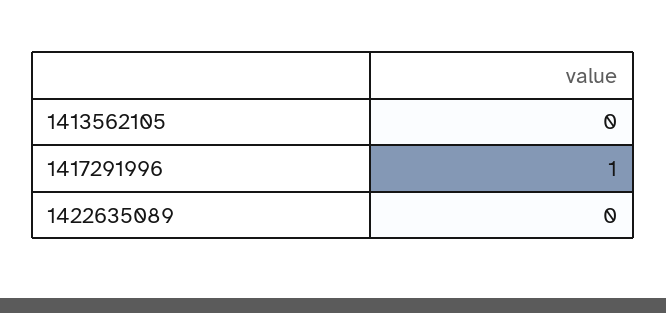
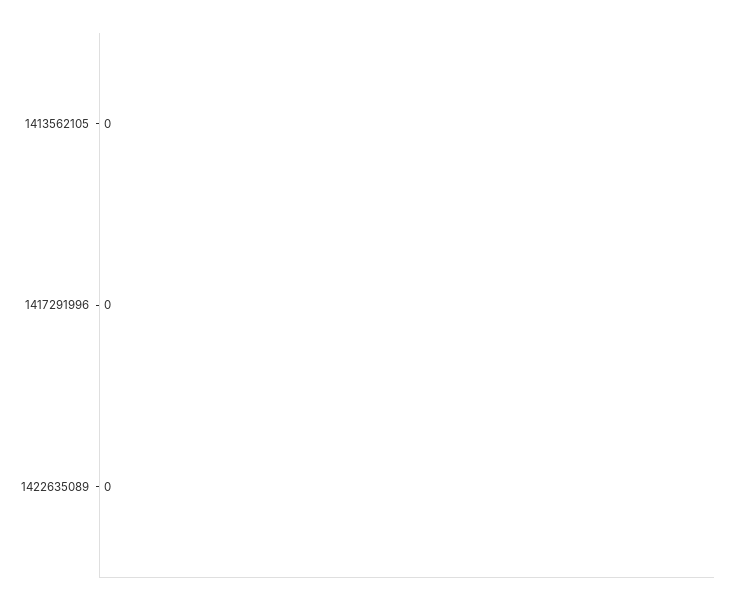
1417291996: 1 -> 0

